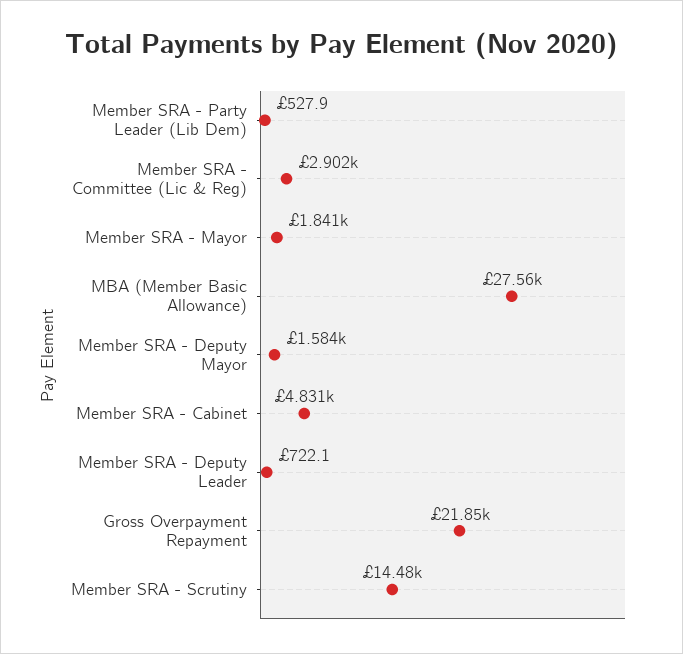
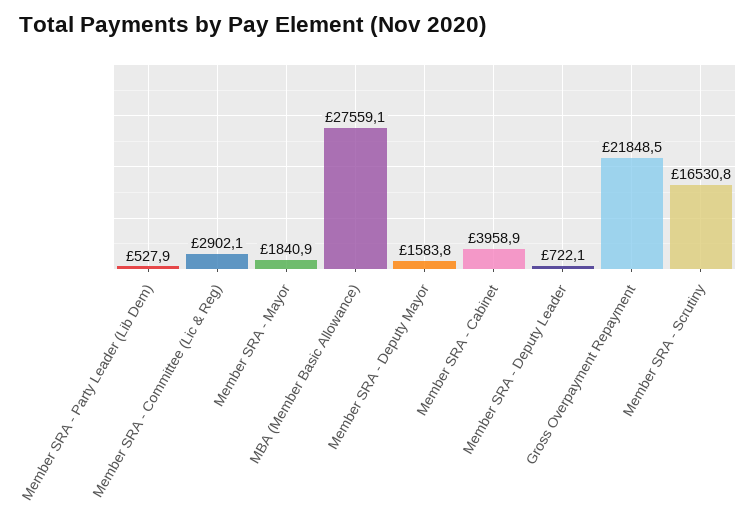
Member SRA - Cabinet: 4831 -> 3958.9
Member SRA - Scrutiny: 14480 -> 16530.8

